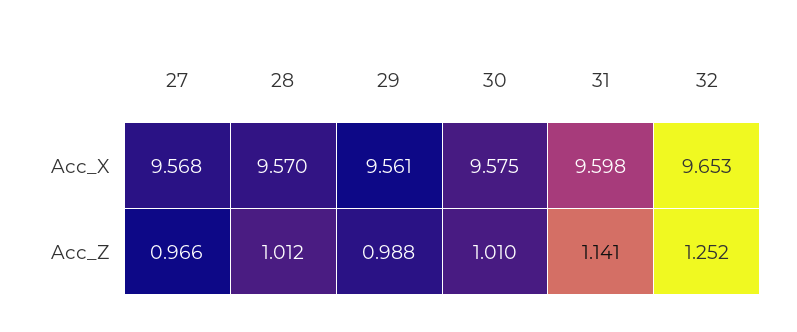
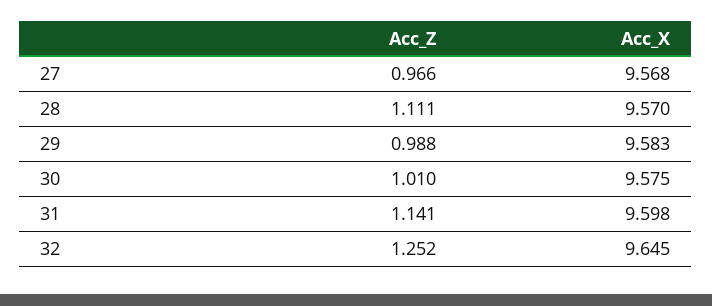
29, Acc_X: 9.561 -> 9.583
32, Acc_X: 9.653 -> 9.645
28, Acc_Z: 1.012 -> 1.111

